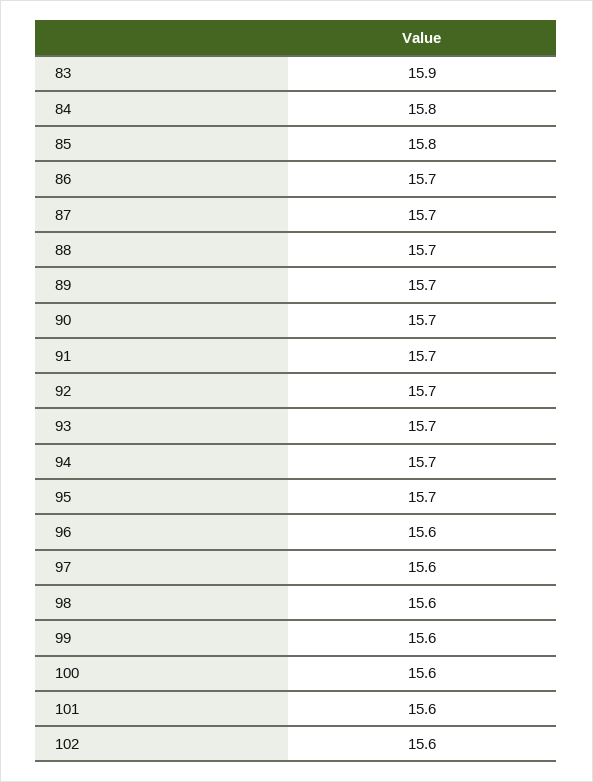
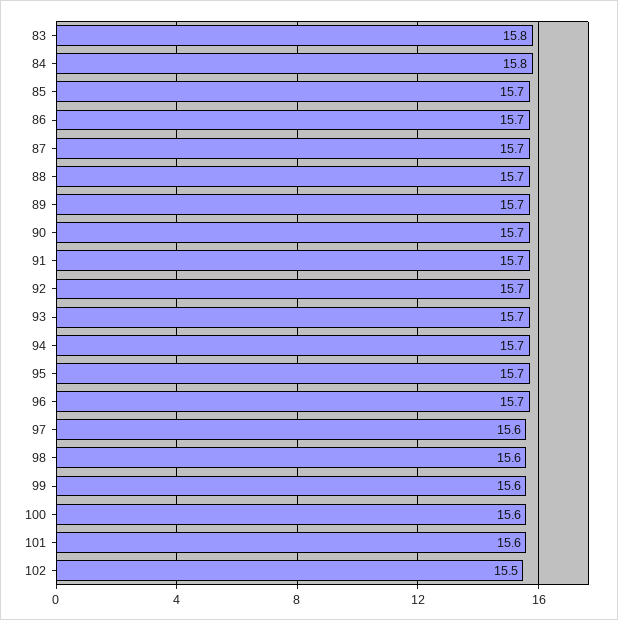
83: 15.9 -> 15.8
85: 15.8 -> 15.7
96: 15.6 -> 15.7
102: 15.6 -> 15.5

